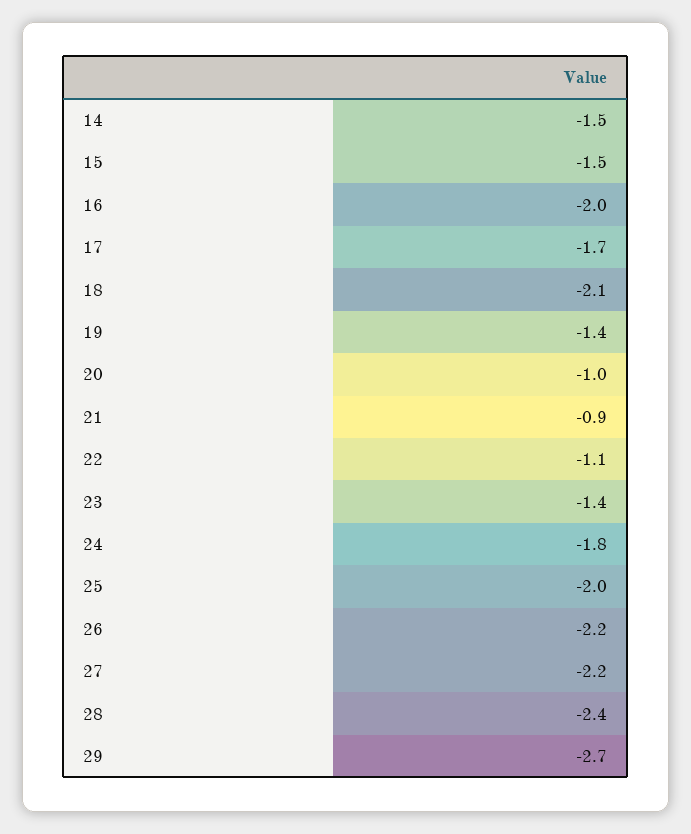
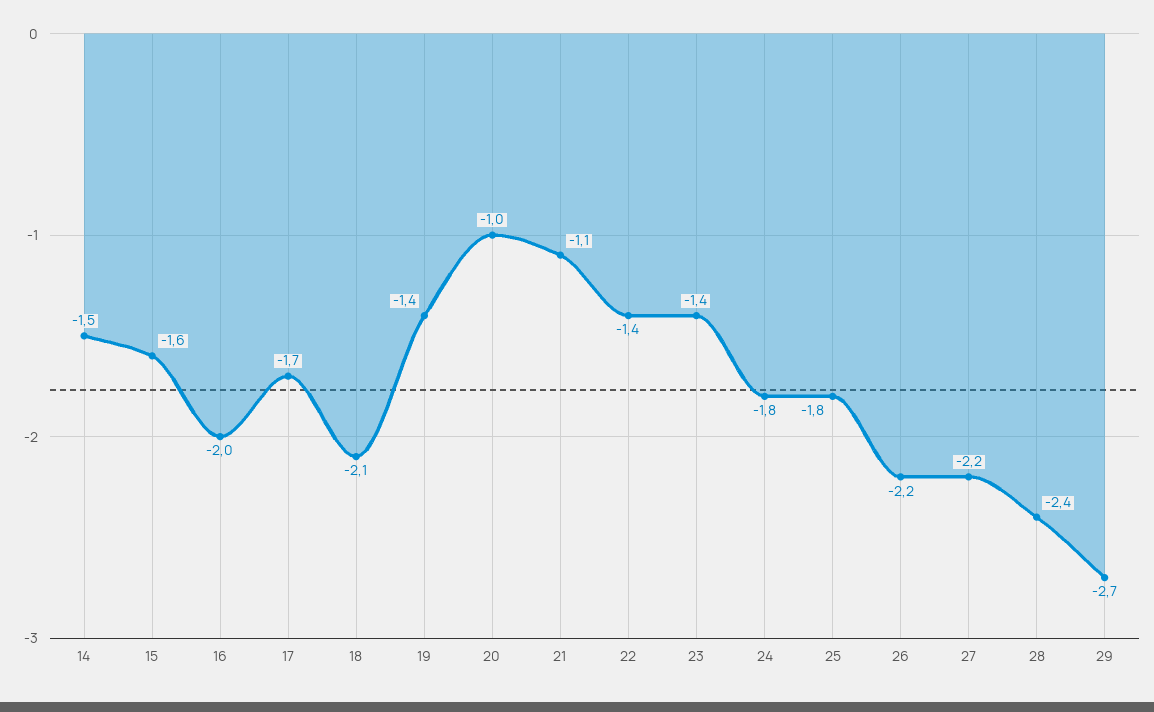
15: -1.5 -> -1.6
21: -0.9 -> -1.1
22: -1.1 -> -1.4
25: -2 -> -1.8

